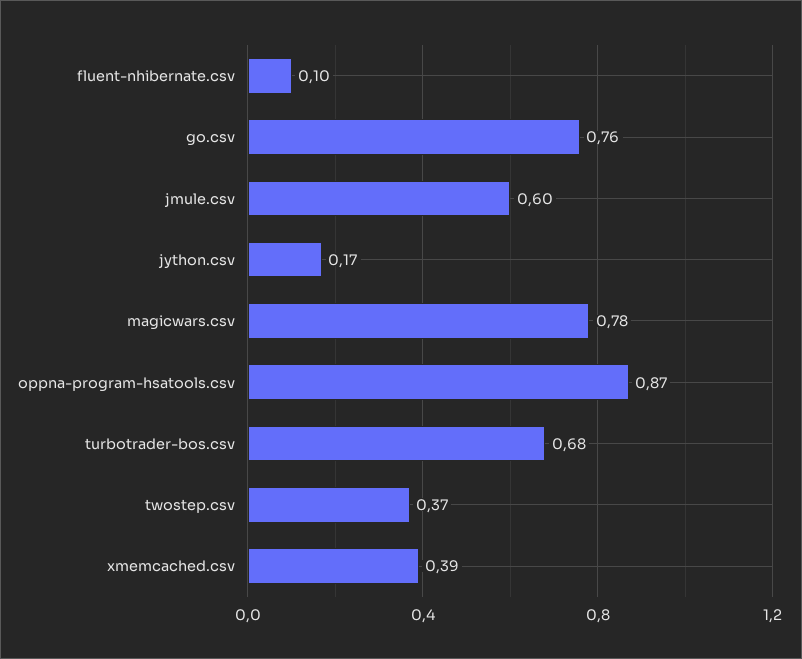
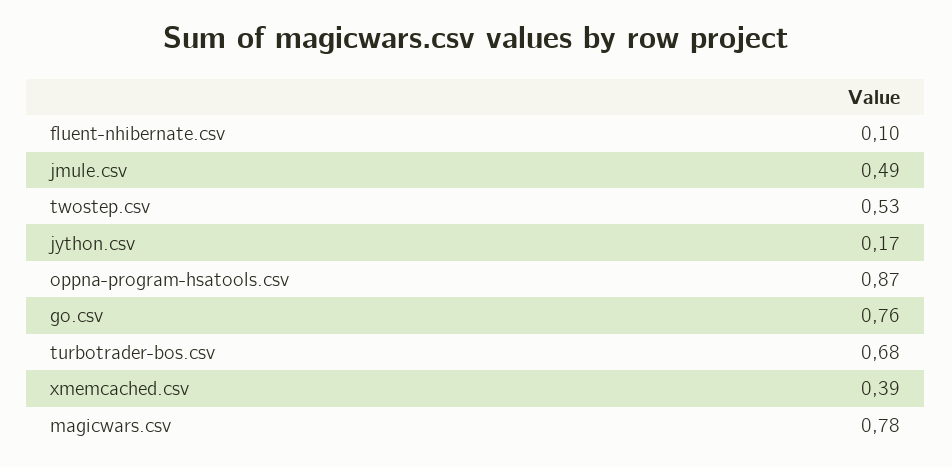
jmule.csv: 0.6 -> 0.49
twostep.csv: 0.37 -> 0.53

